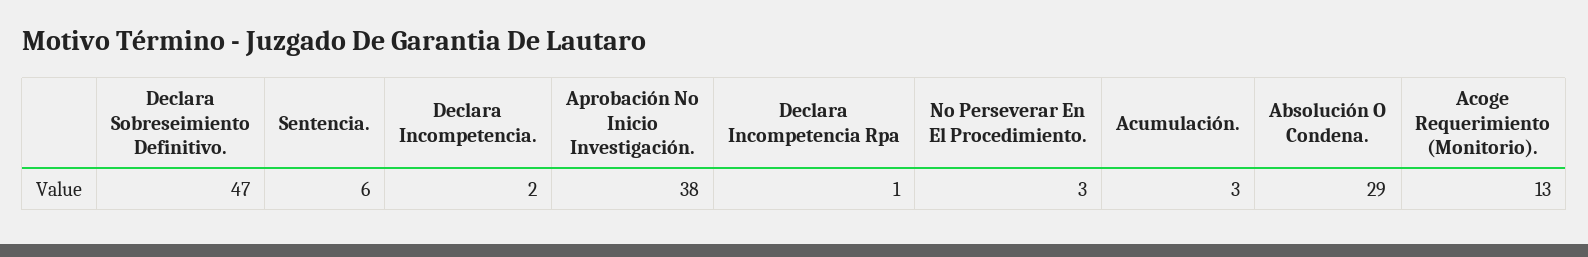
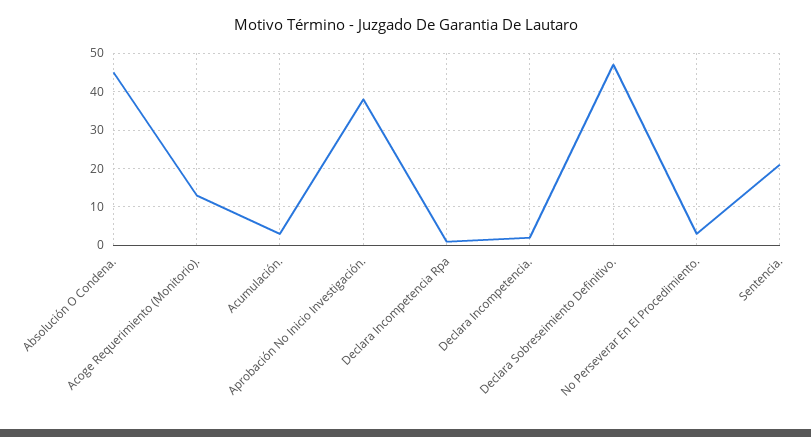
Sentencia.: 6 -> 20
Absolución O Condena.: 29 -> 45

